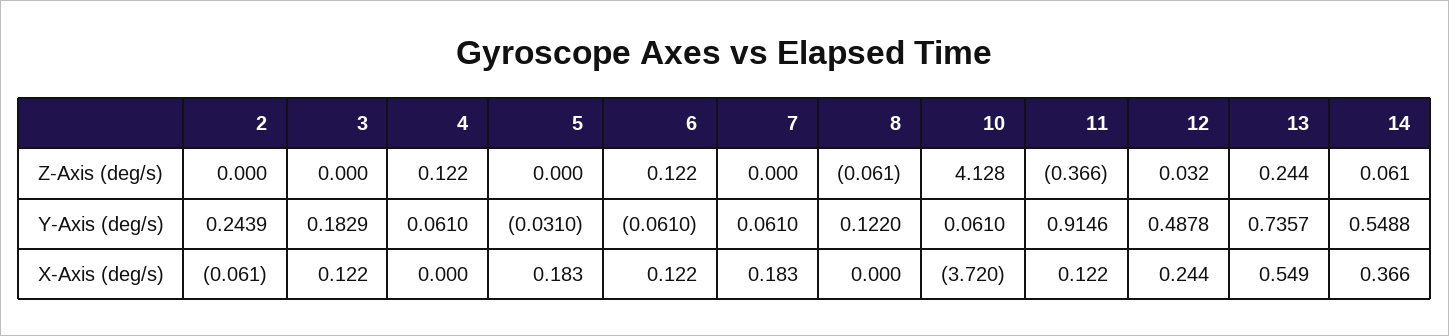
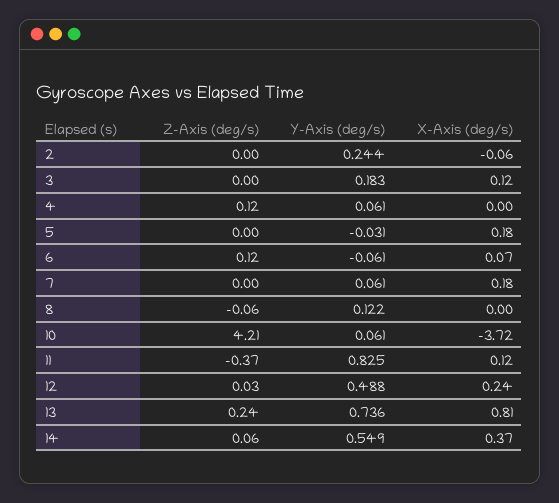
10, Z-Axis (deg/s): 4.128 -> 4.21
11, Y-Axis (deg/s): 0.9146 -> 0.825
6, X-Axis (deg/s): 0.122 -> 0.07
13, X-Axis (deg/s): 0.549 -> 0.81

